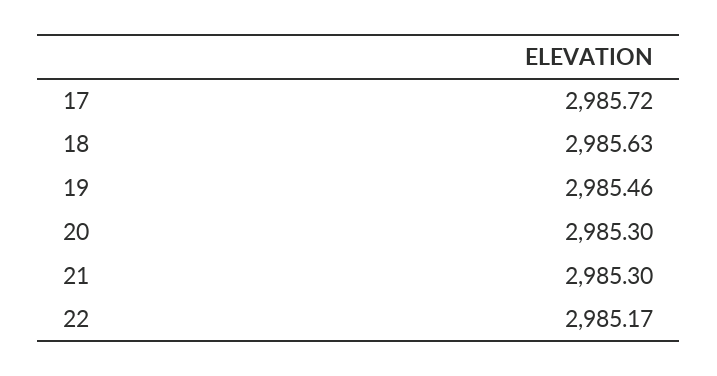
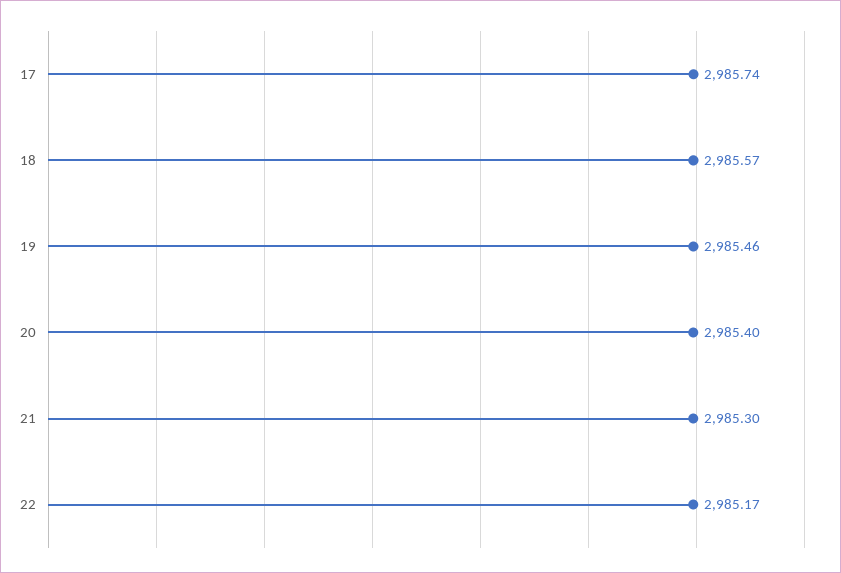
17: 2985.72 -> 2985.74
18: 2985.63 -> 2985.57
20: 2985.3 -> 2985.4

